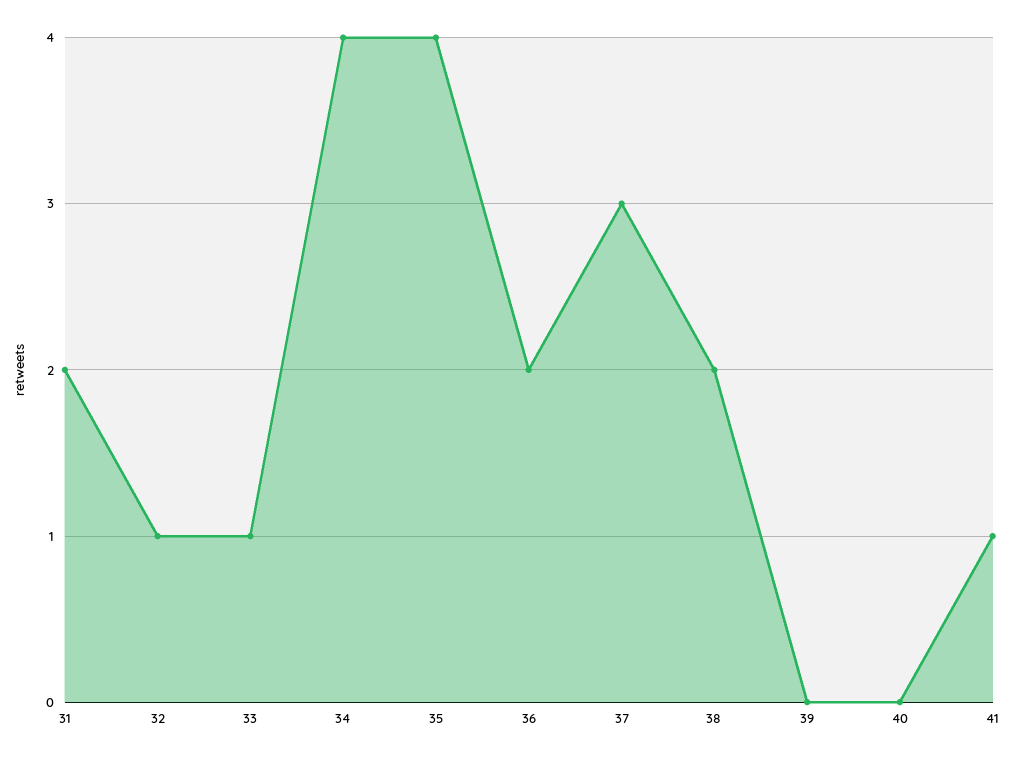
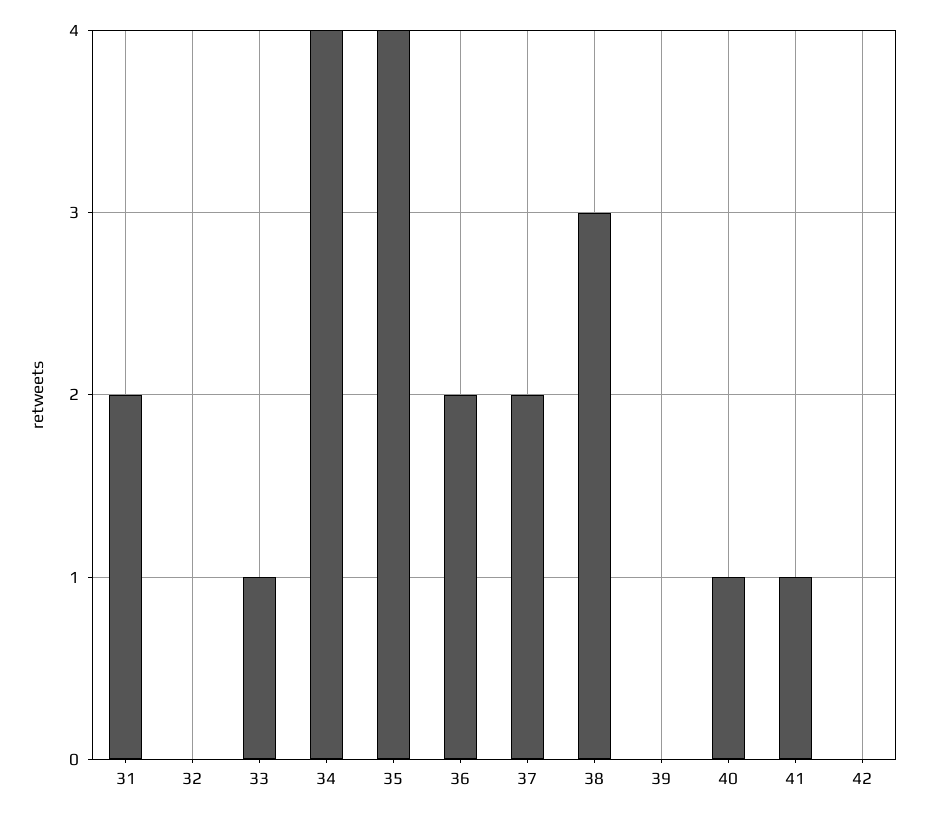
32: 1 -> 0
37: 3 -> 2
38: 2 -> 3
40: 0 -> 1
42: none -> 0

